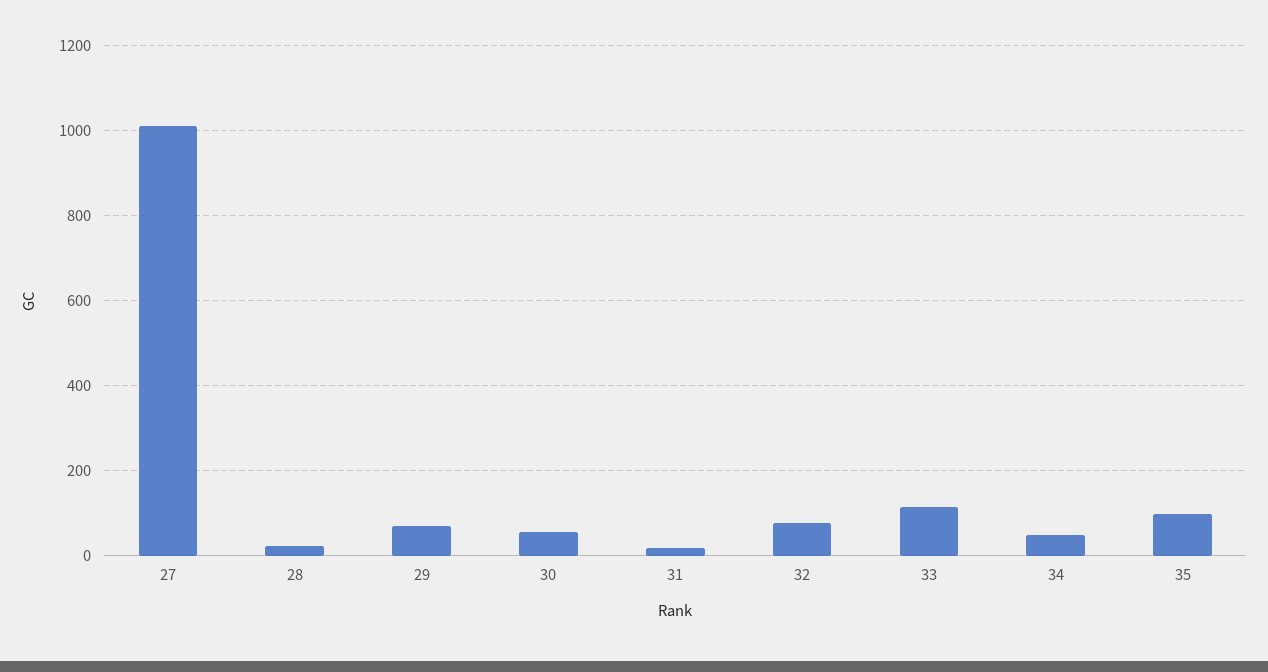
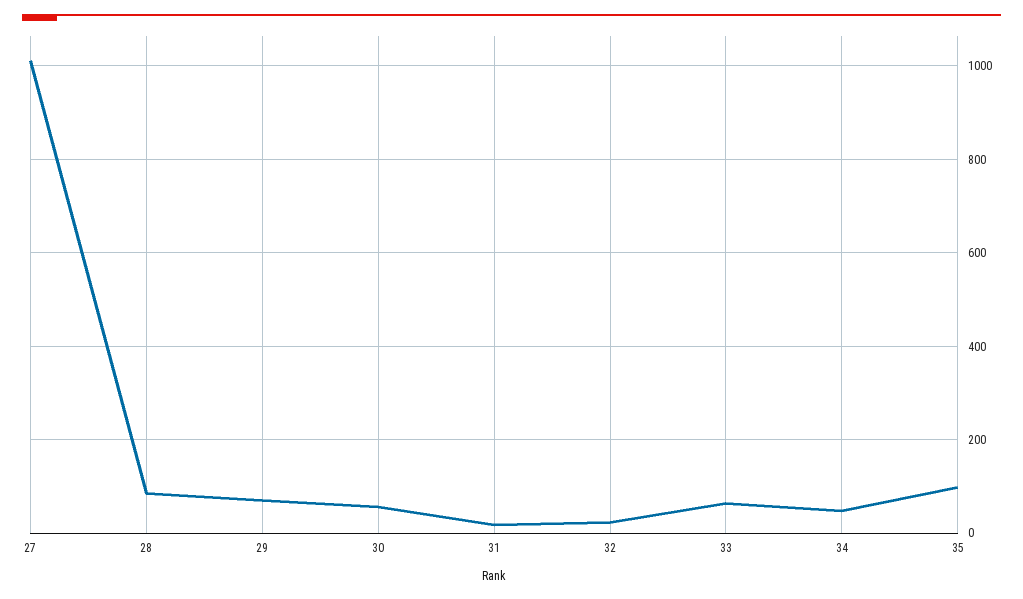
28: 20 -> 80
32: 80 -> 20
33: 120 -> 60

